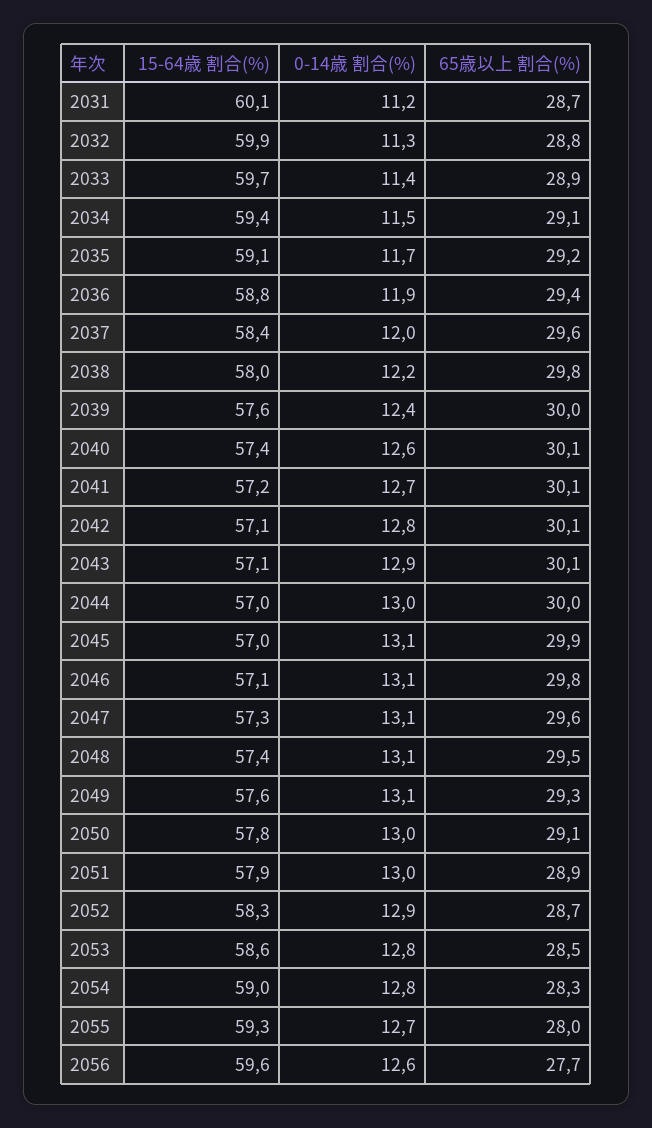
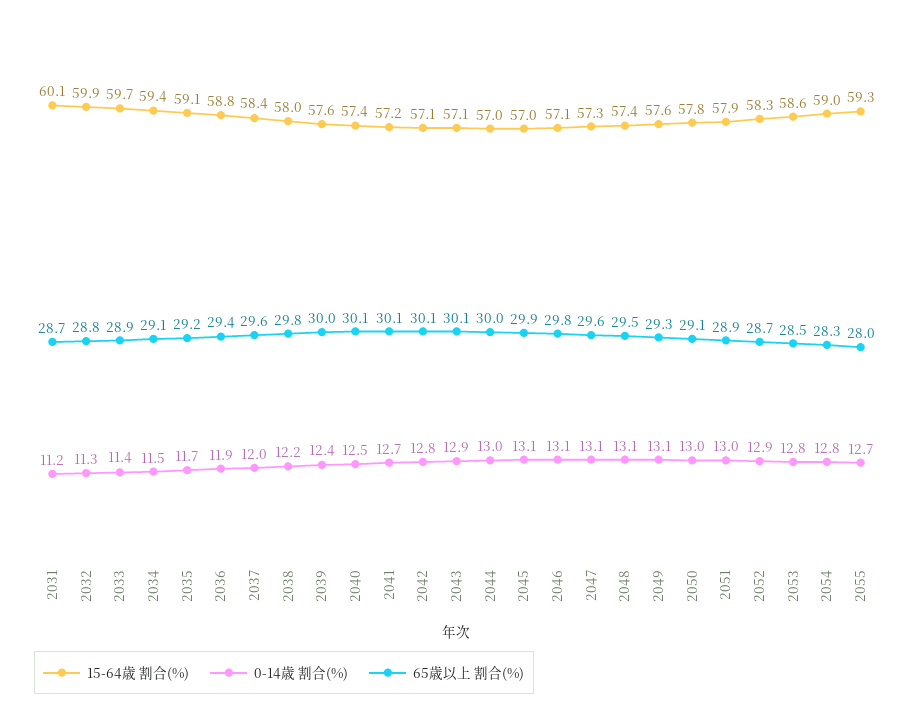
0-14歳 割合(%), 2040: 12.6 -> 12.5
15-64歳 割合(%), 2056: 59.6 -> none
0-14歳 割合(%), 2056: 12.6 -> none
65歳以上 割合(%), 2056: 27.7 -> none

